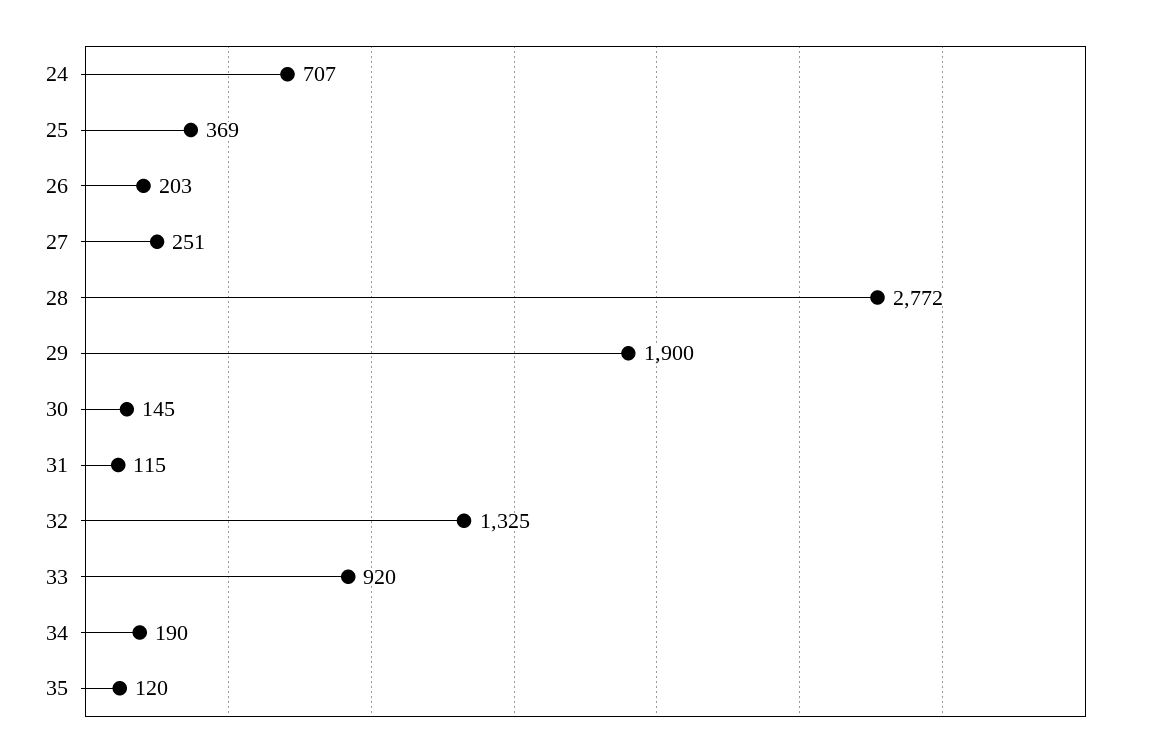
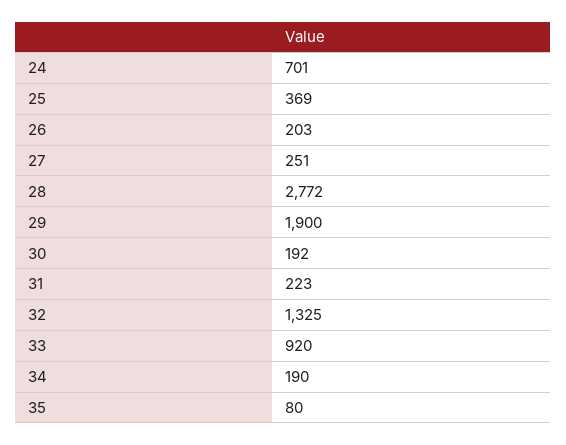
24: 707 -> 701
30: 145 -> 192
31: 115 -> 223
35: 120 -> 80

